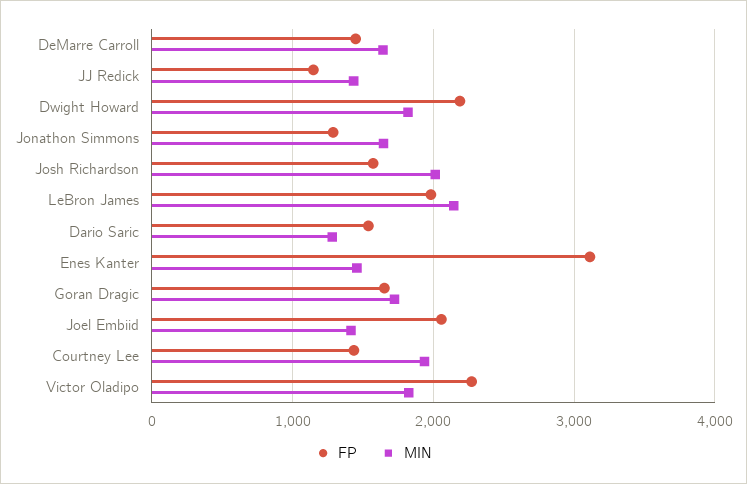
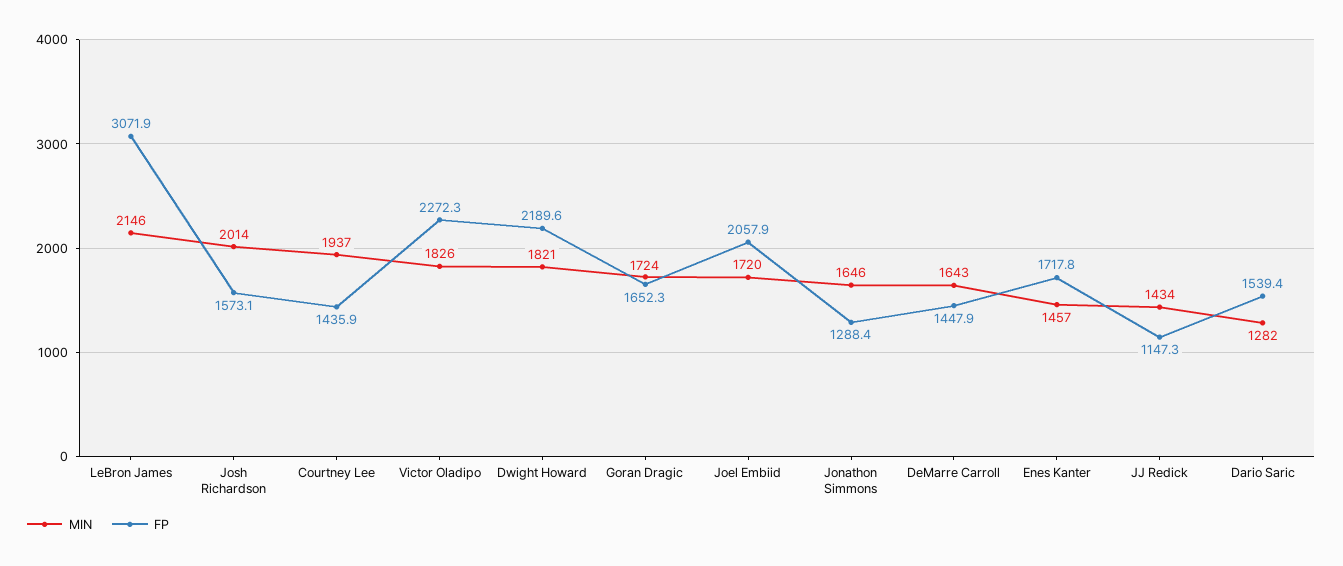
FP, LeBron James: 2000 -> 3071.9
FP, Enes Kanter: 3100 -> 1717.8
MIN, Joel Embiid: 1400 -> 1720

